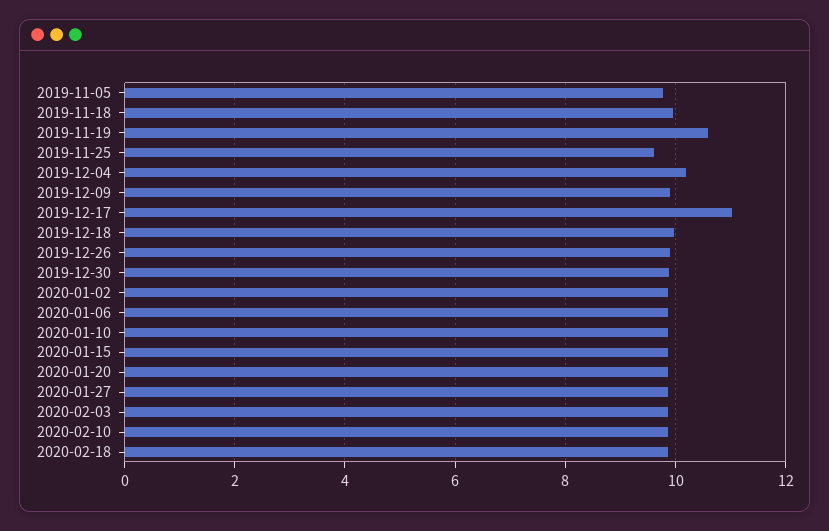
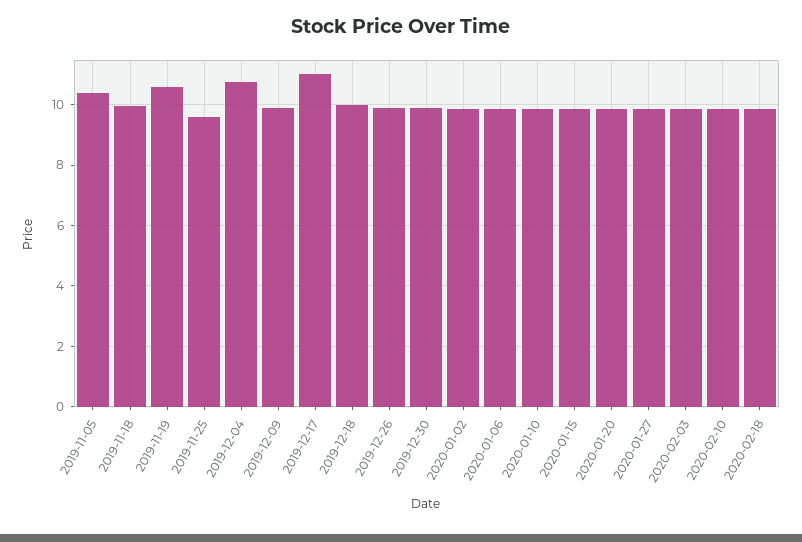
2019-11-05: 9.8 -> 10.4
2019-12-04: 10.2 -> 10.8

